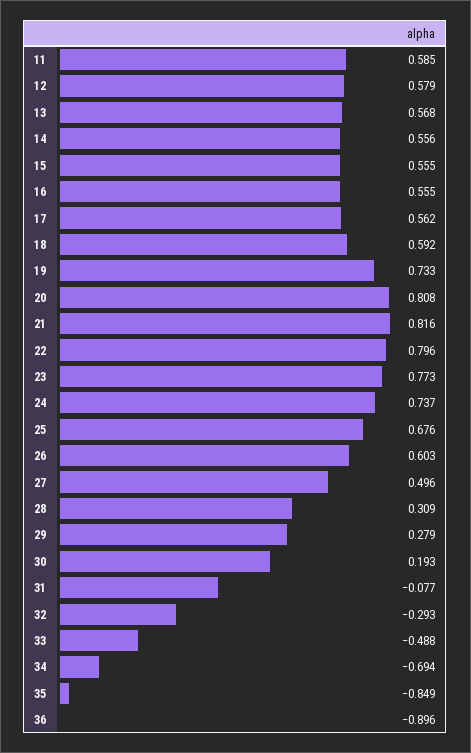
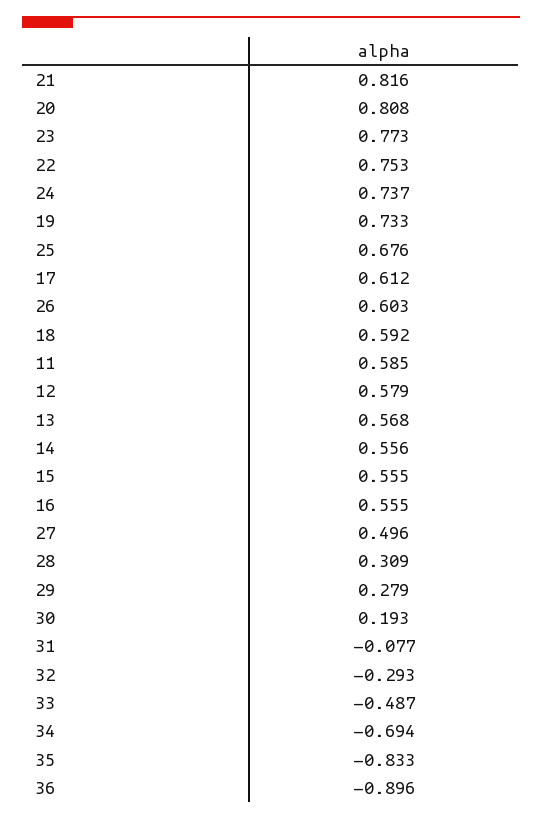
17: 0.562 -> 0.612
22: 0.796 -> 0.753
33: -0.488 -> -0.487
35: -0.849 -> -0.833

